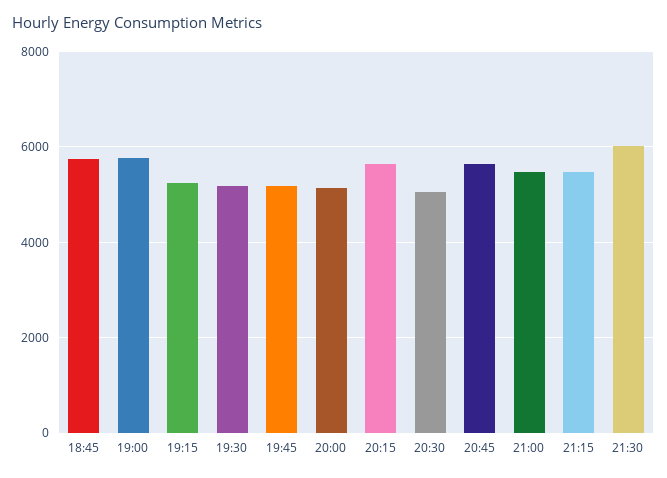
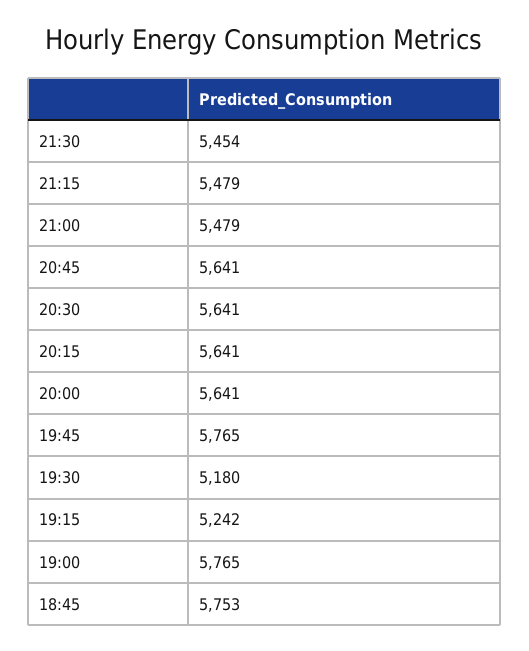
19:45: 5200 -> 5765
20:00: 5200 -> 5641
20:30: 5000 -> 5641
21:30: 6000 -> 5454

